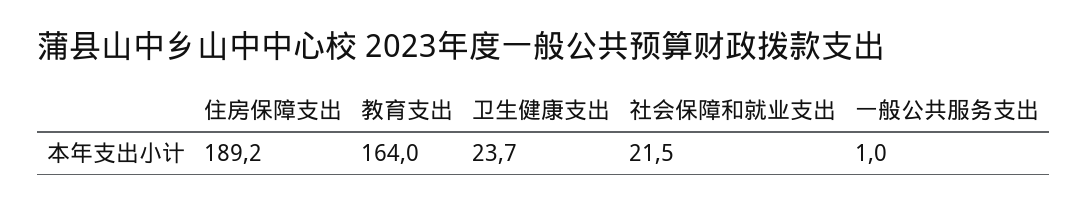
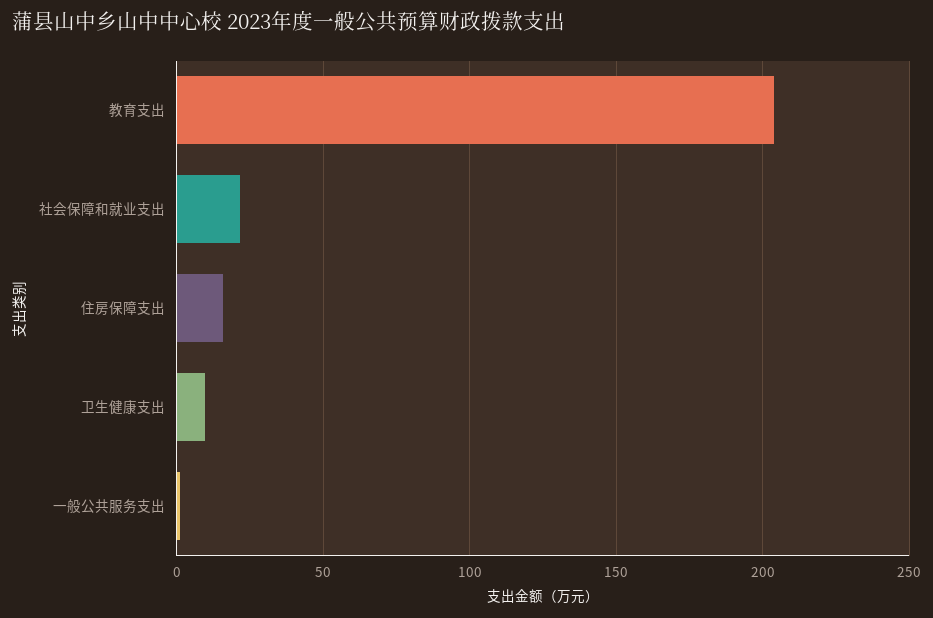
住房保障支出: 189.2 -> 15
教育支出: 164 -> 205
卫生健康支出: 23.7 -> 10

